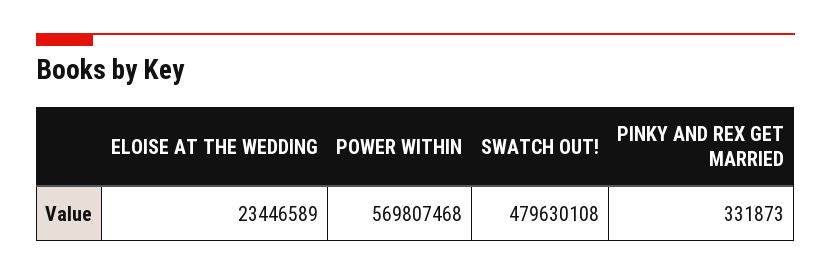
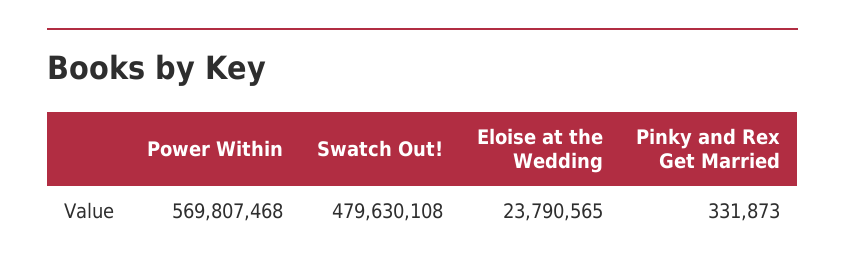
ELOISE AT THE WEDDING: 23446589 -> 23790565

